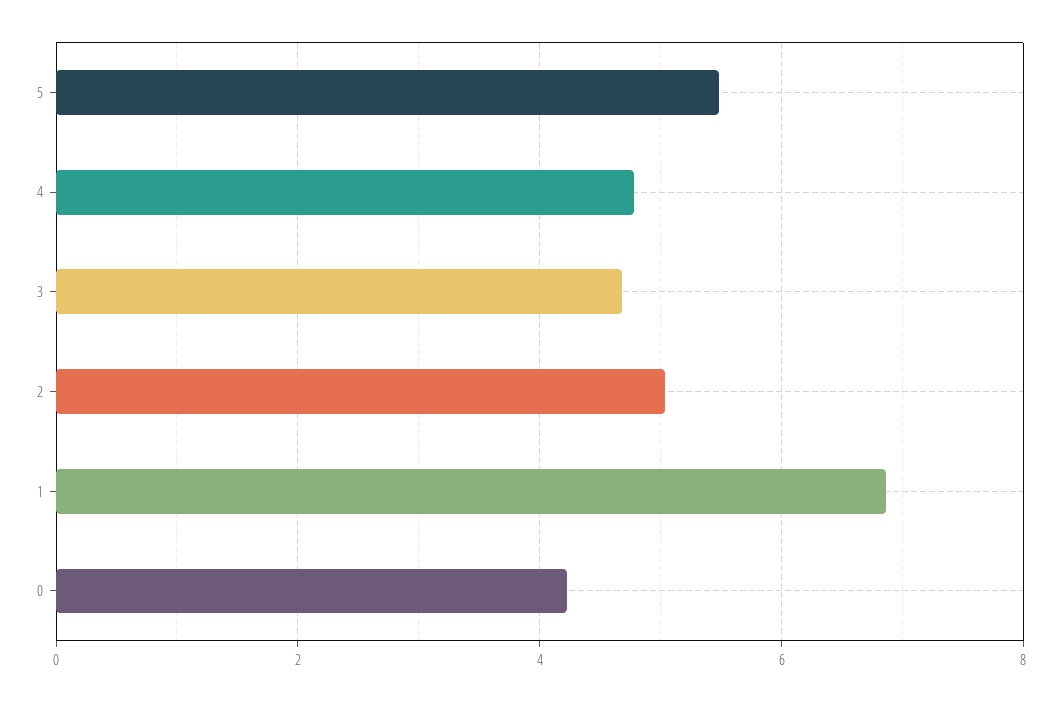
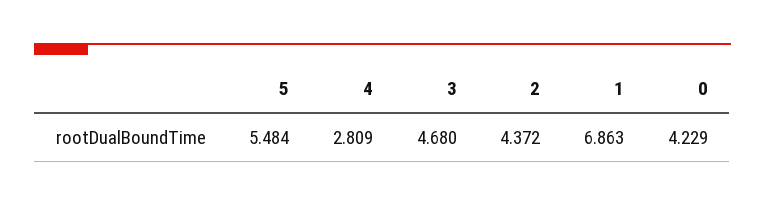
4: 4.8 -> 2.809
2: 5 -> 4.372

